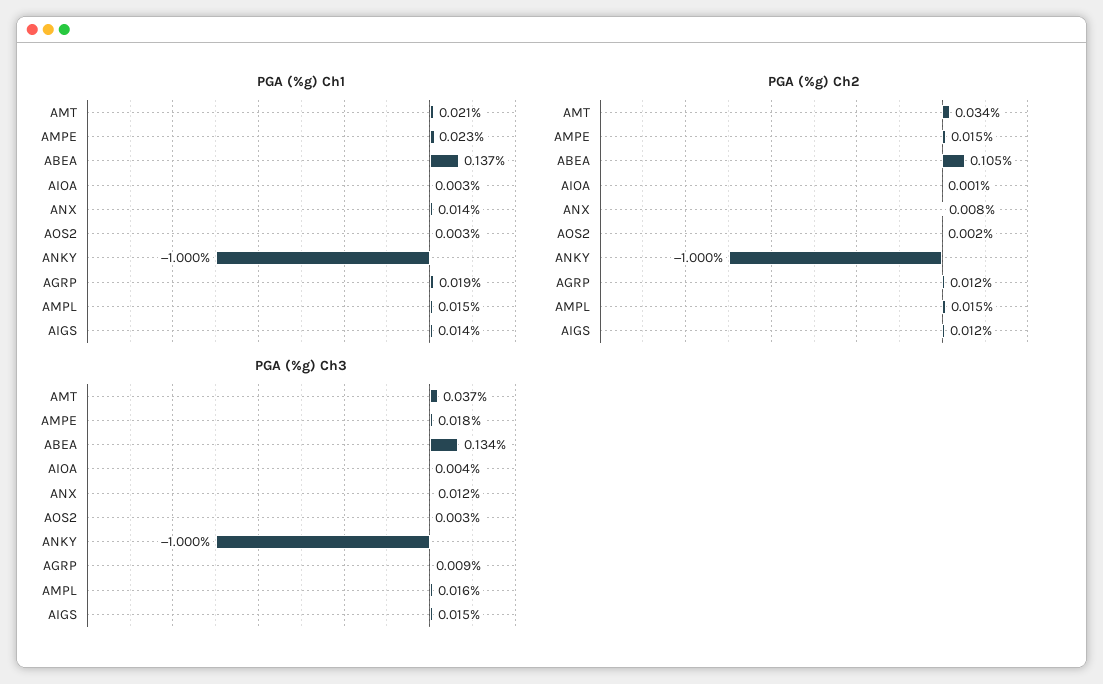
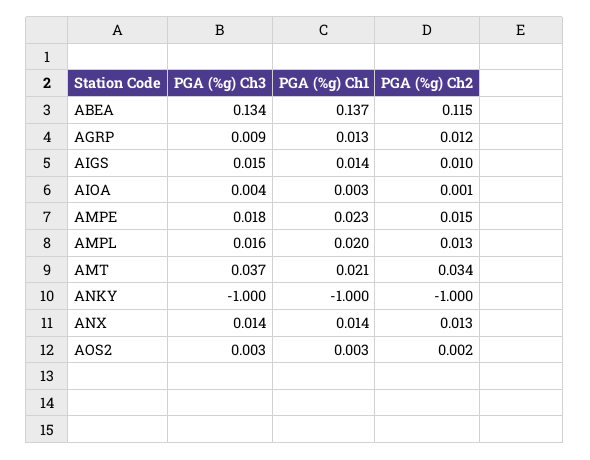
PGA (%g) Ch1, AGRP: 0.019 -> 0.013
PGA (%g) Ch1, AMPL: 0.015 -> 0.02
PGA (%g) Ch2, ABEA: 0.105 -> 0.115
PGA (%g) Ch2, ANX: 0.008 -> 0.013
PGA (%g) Ch2, AMPL: 0.015 -> 0.013
PGA (%g) Ch2, AIGS: 0.012 -> 0.01
PGA (%g) Ch3, ANX: 0.012 -> 0.014

